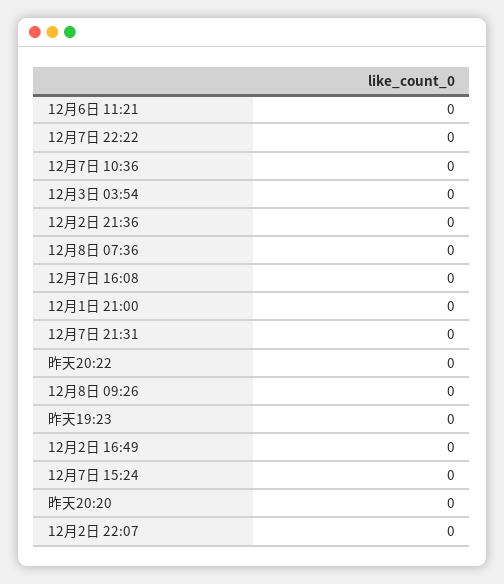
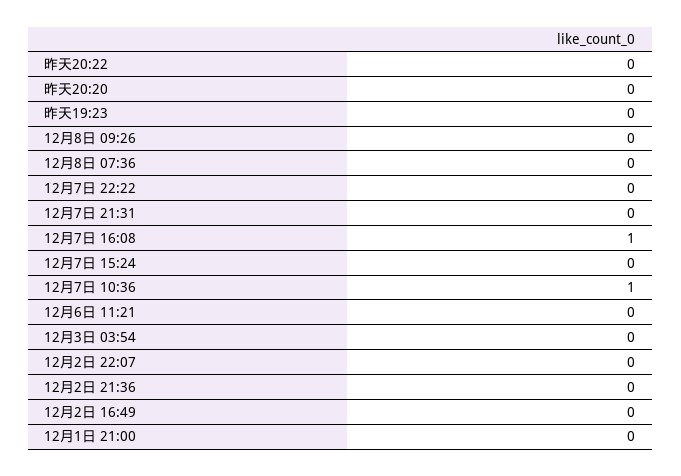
12月7日 10:36: 0 -> 1
12月7日 16:08: 0 -> 1

